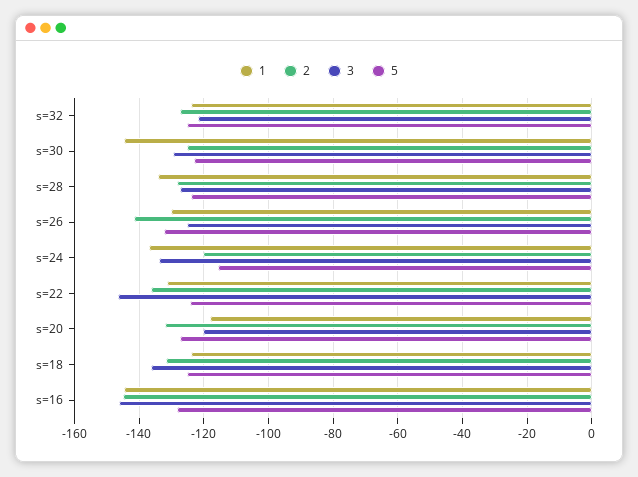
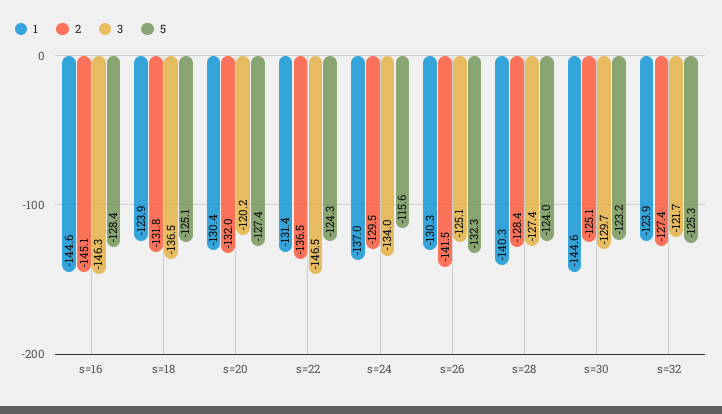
1, s=28: -134 -> -140.3
2, s=24: -120 -> -129.5
1, s=20: -118 -> -130.4

